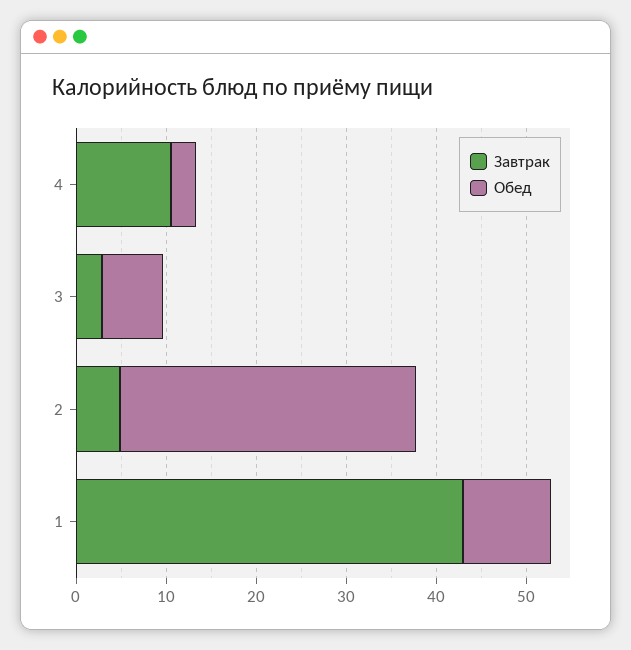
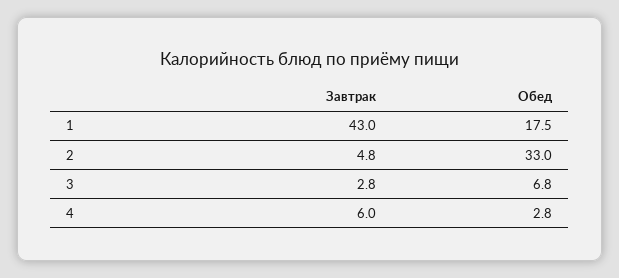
Завтрак, 4: 10 -> 6
Обед, 1: 10 -> 17.5

